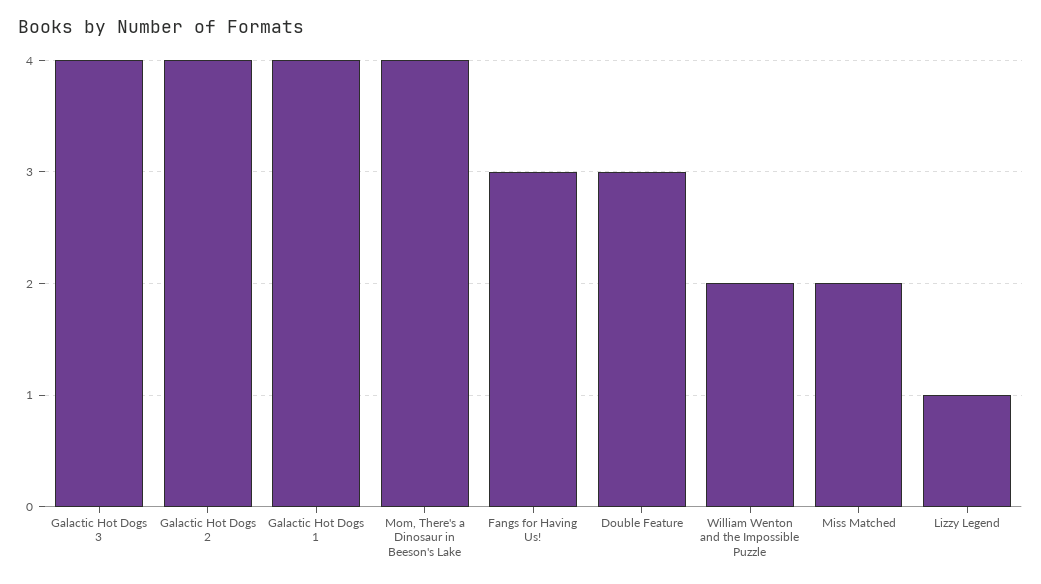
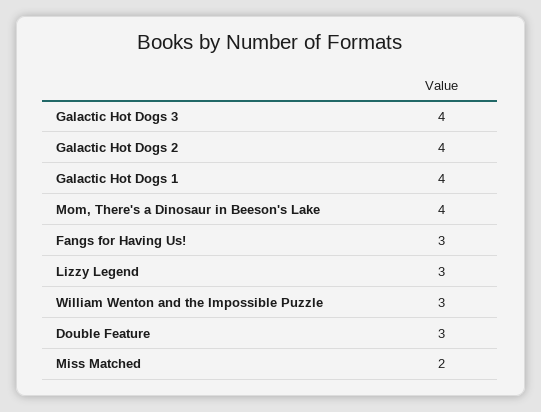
William Wenton and the Impossible Puzzle: 2 -> 3
Lizzy Legend: 1 -> 3

